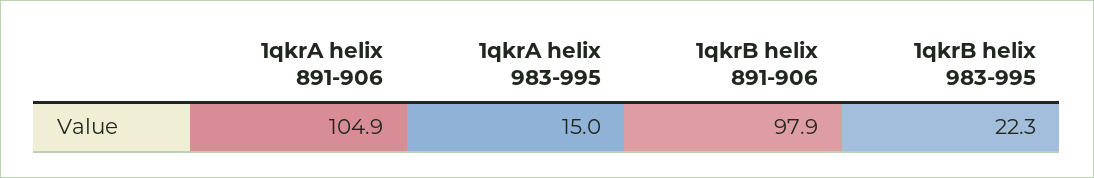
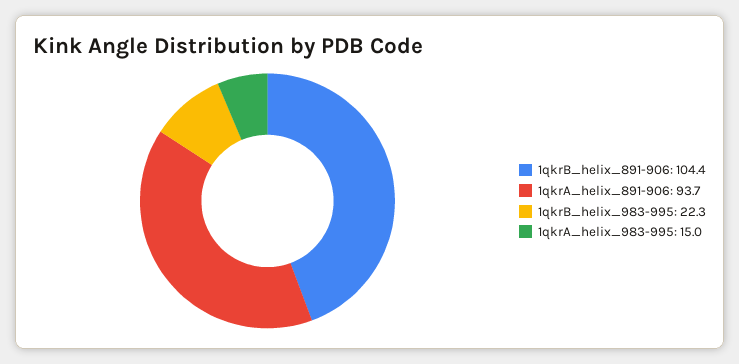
1qkrA helix 891-906: 104.9 -> 93.7
1qkrB helix 891-906: 97.9 -> 104.4

